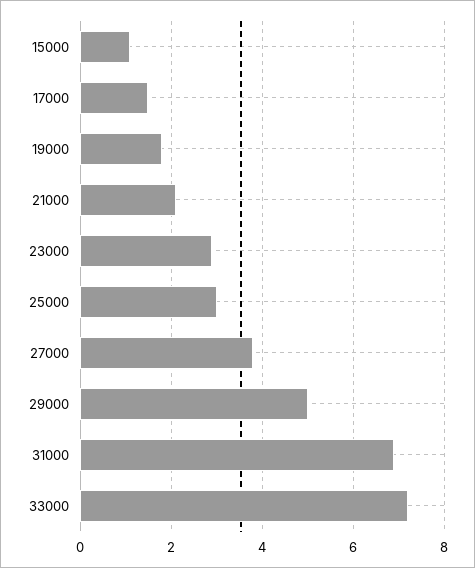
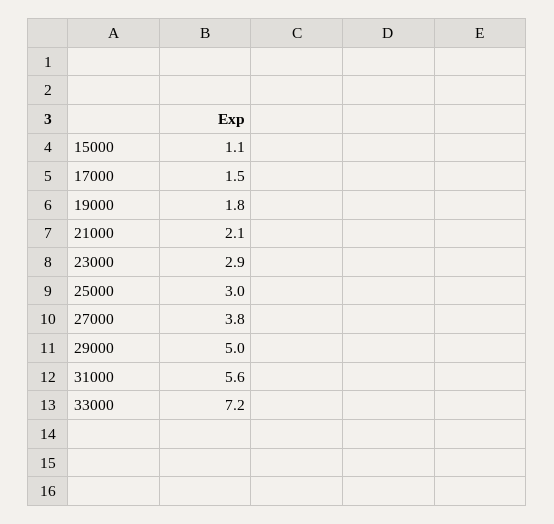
31000: 7 -> 5.6

